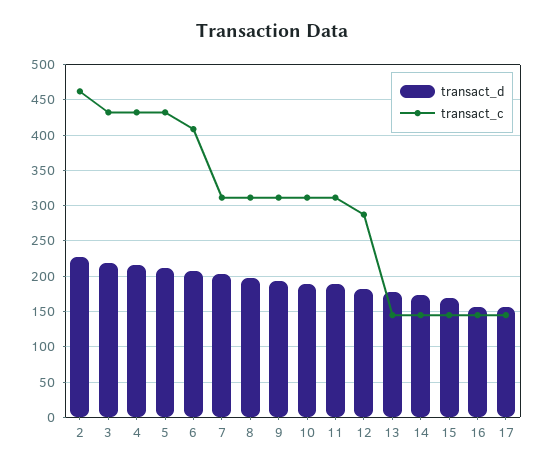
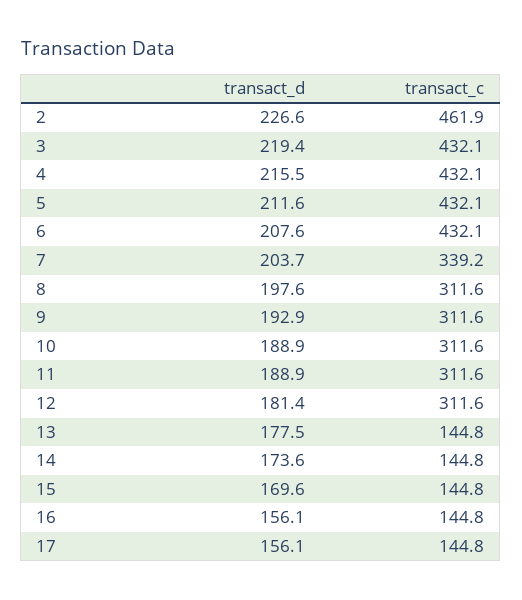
transact_c, 6: 410 -> 432.1
transact_c, 7: 310 -> 339.2
transact_c, 12: 290 -> 311.6

